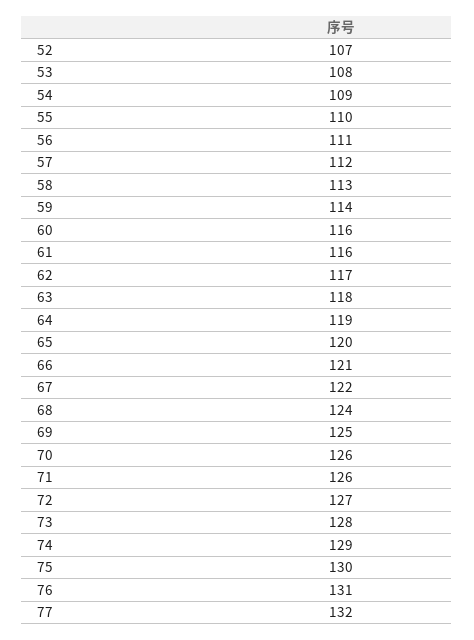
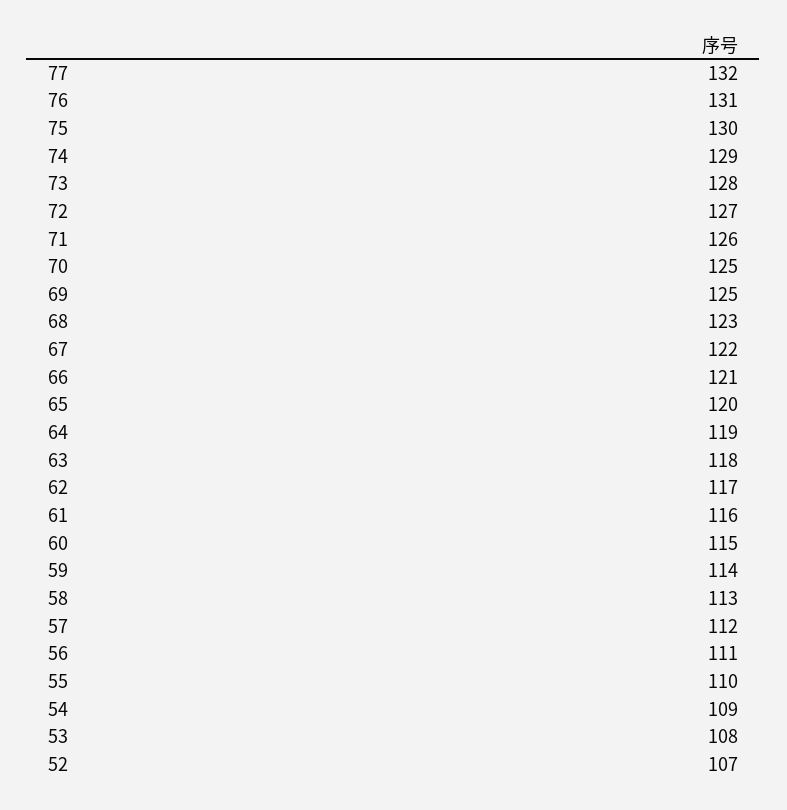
60: 116 -> 115
68: 124 -> 123
70: 126 -> 125

